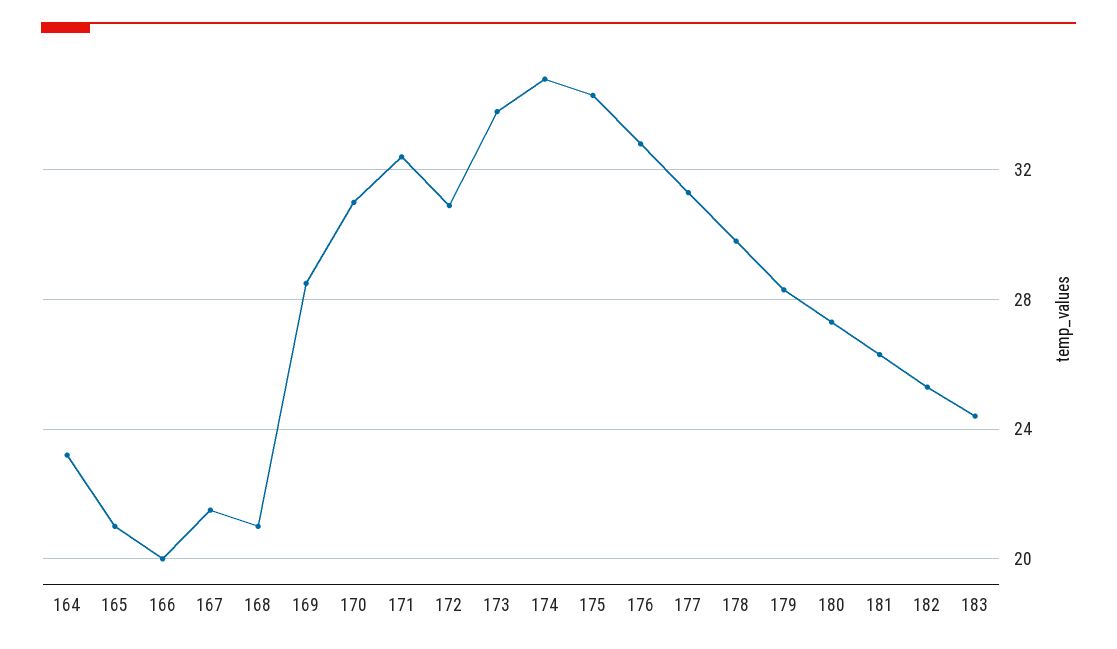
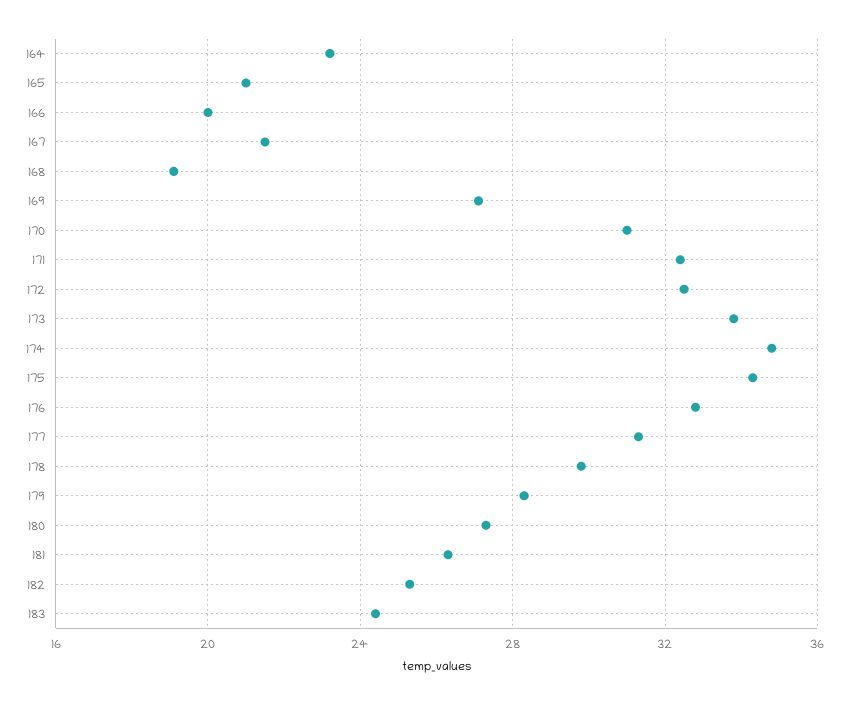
168: 21 -> 19
169: 28.5 -> 27
172: 31 -> 32.5

